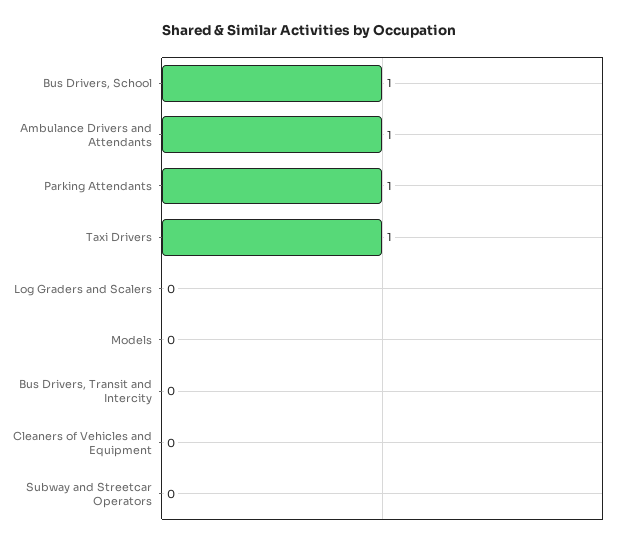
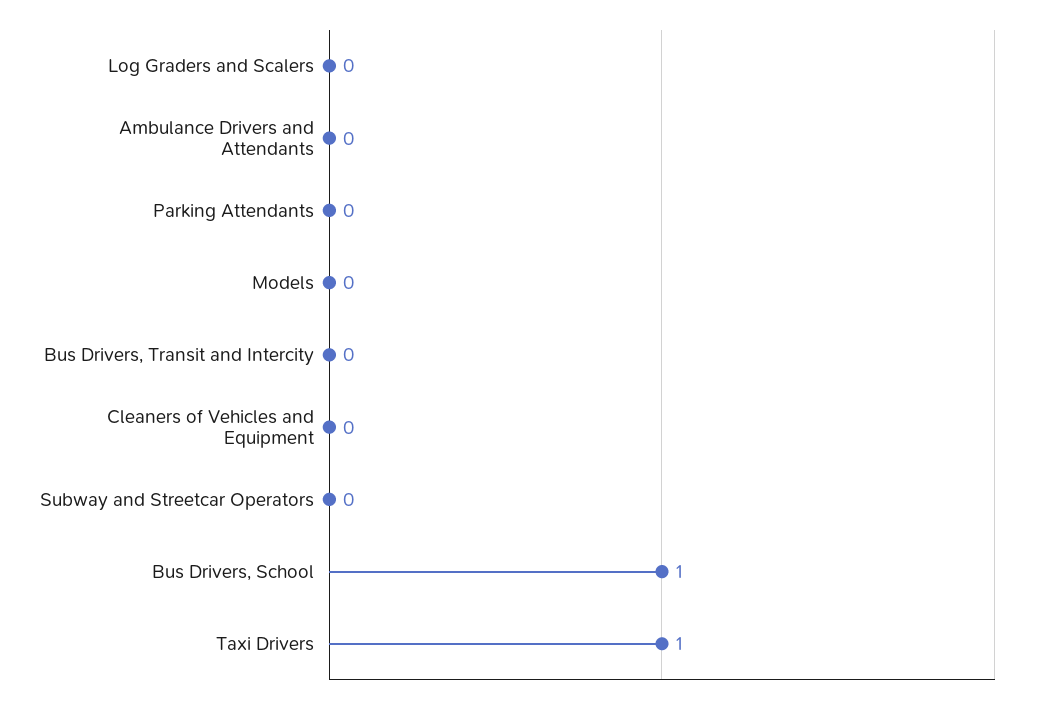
Ambulance Drivers and Attendants: 1 -> 0
Parking Attendants: 1 -> 0

